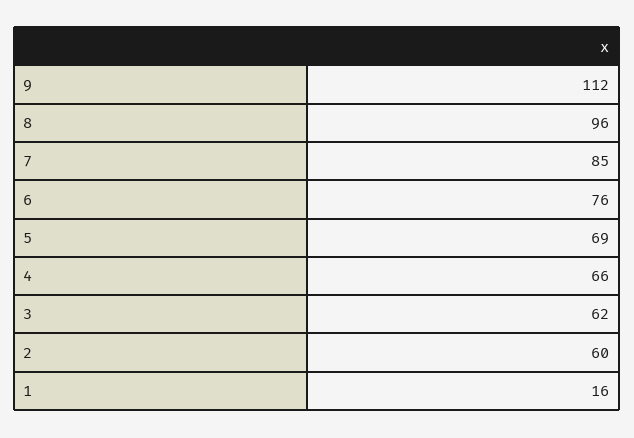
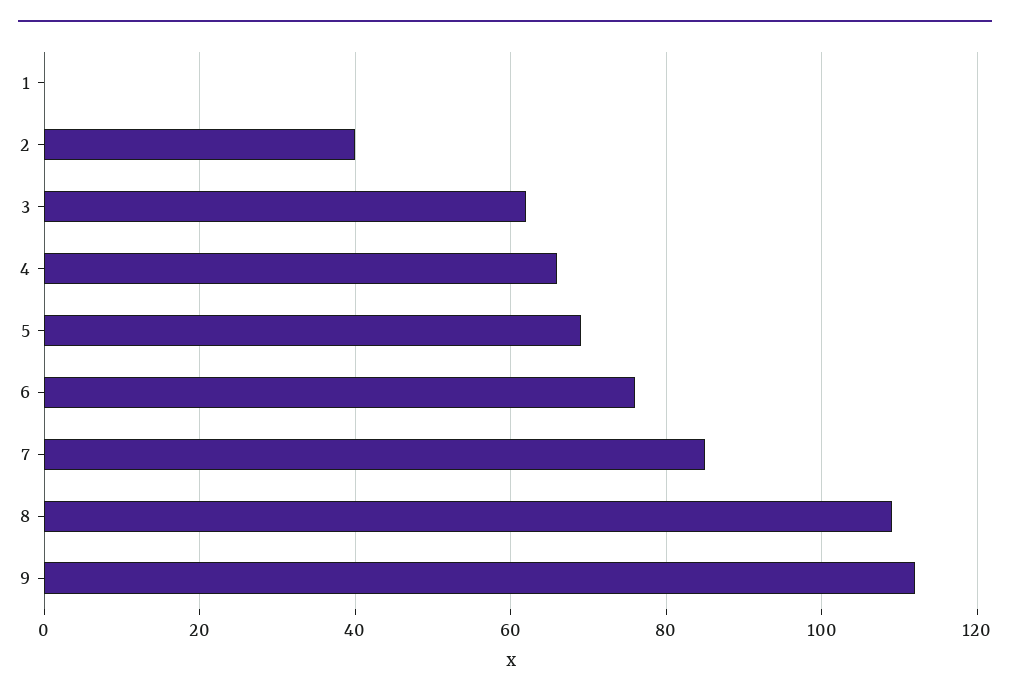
8: 96 -> 110
2: 60 -> 40
1: 16 -> 0

